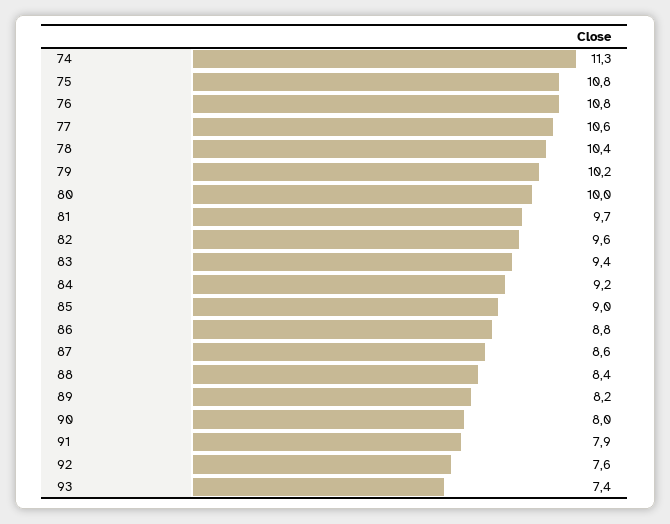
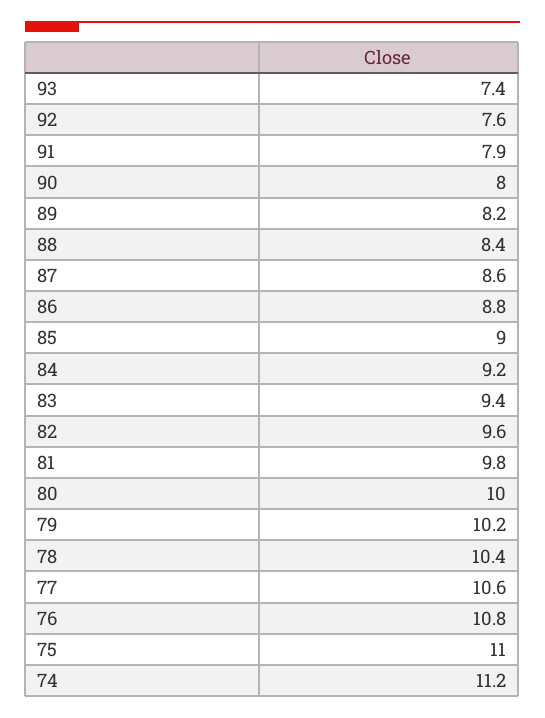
74: 11.3 -> 11.2
75: 10.8 -> 11
81: 9.7 -> 9.8

